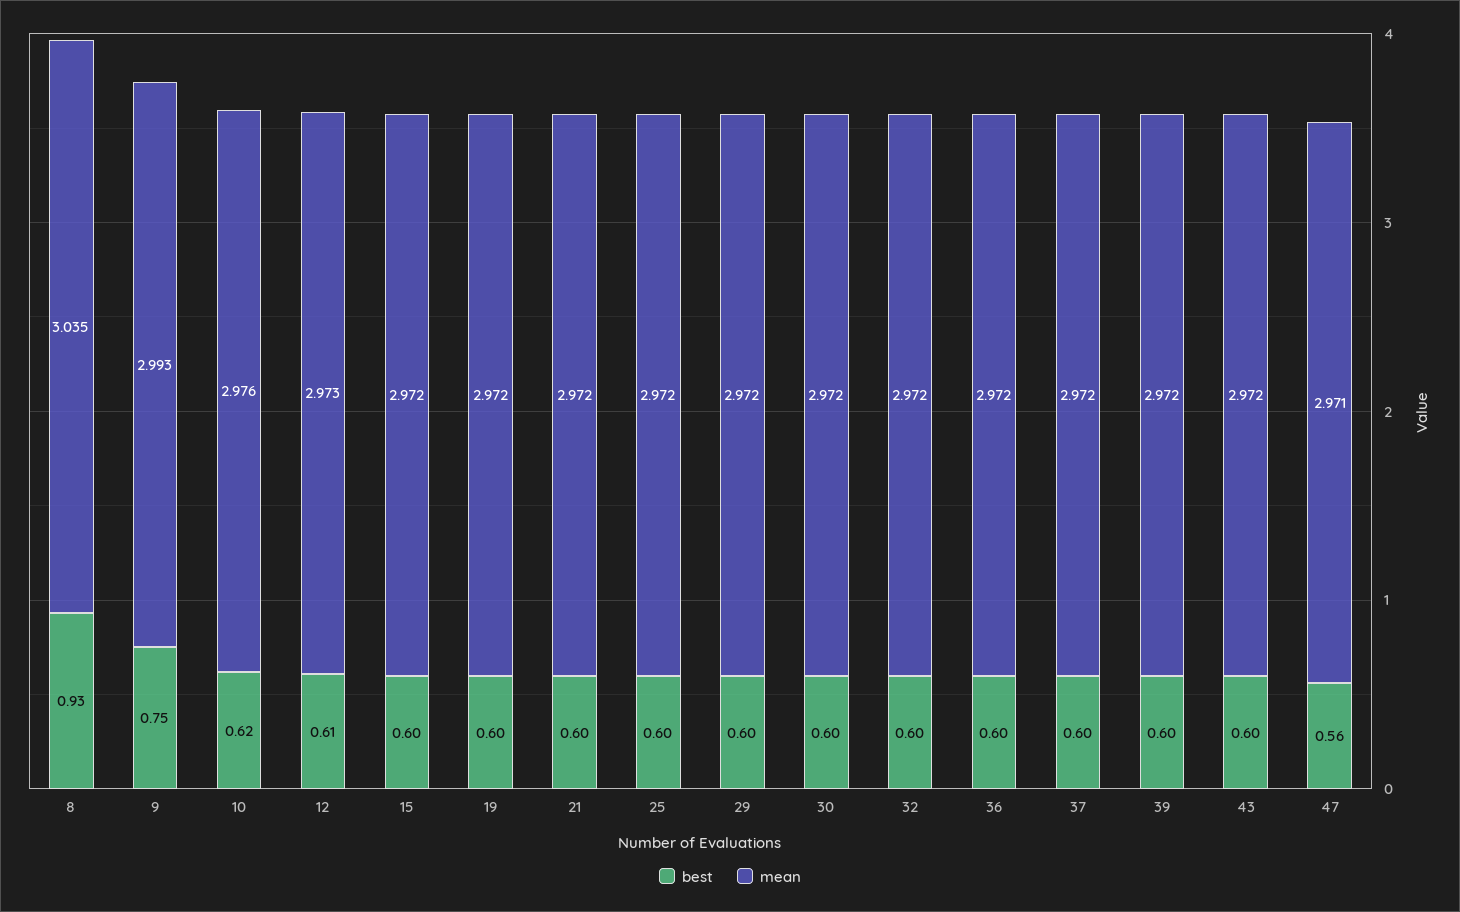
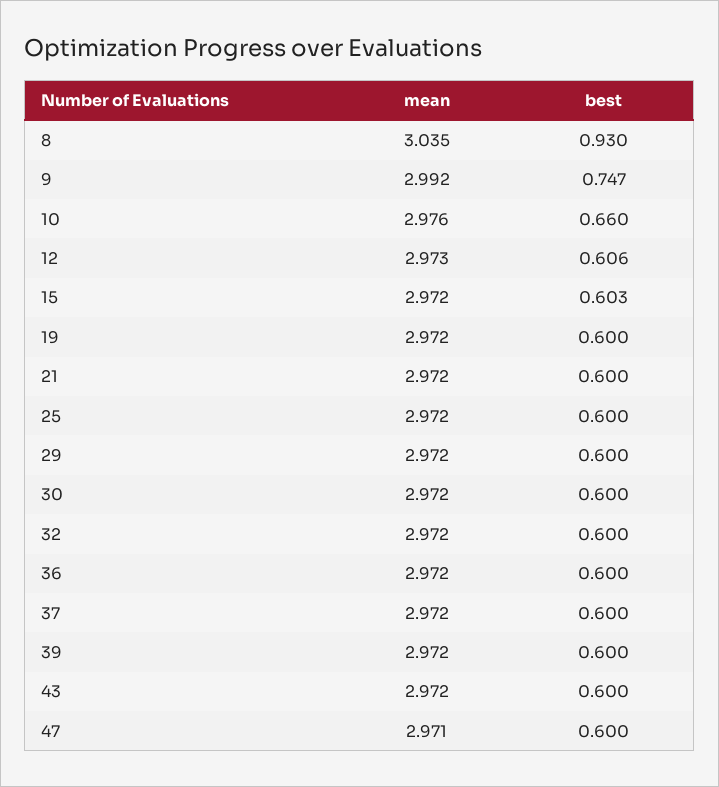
mean, 9: 2.993 -> 2.992
best, 10: 0.62 -> 0.66
best, 47: 0.56 -> 0.6

